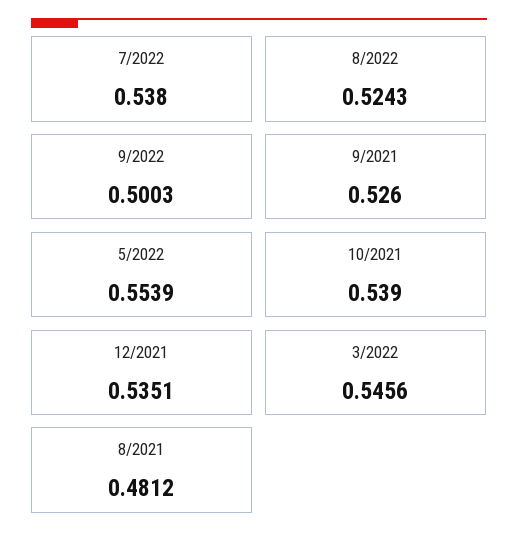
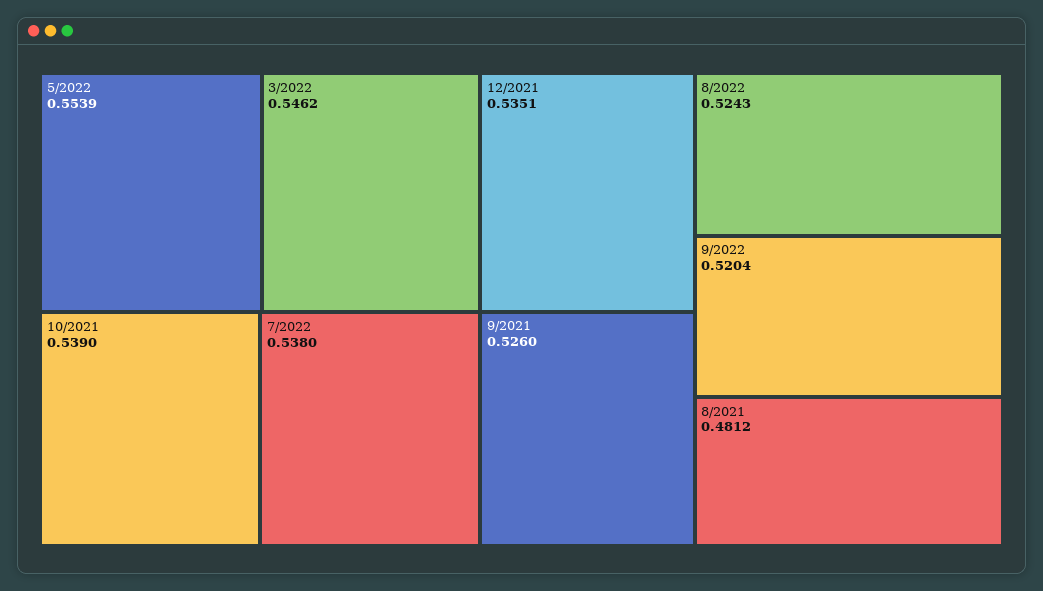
9/2022: 0.5003 -> 0.5204
3/2022: 0.5456 -> 0.5462

